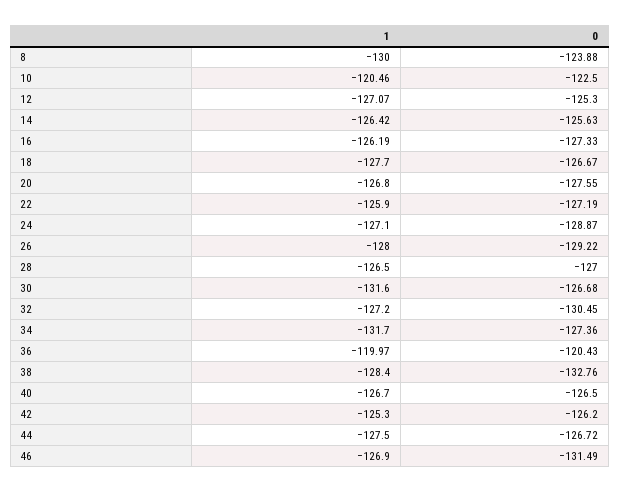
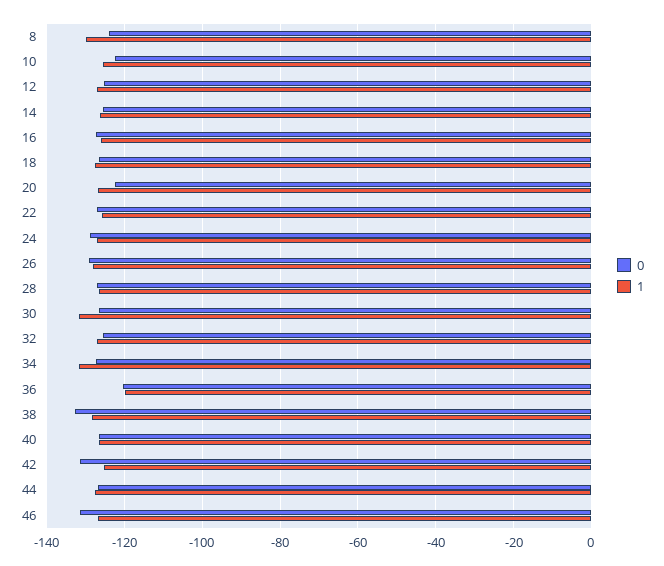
1, 10: -120.46 -> -126
0, 20: -127.55 -> -122
0, 32: -130.45 -> -126
0, 42: -126.2 -> -132

